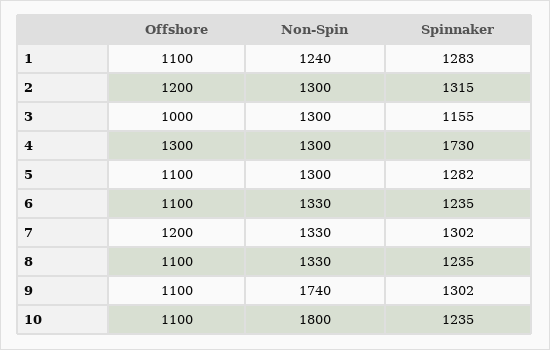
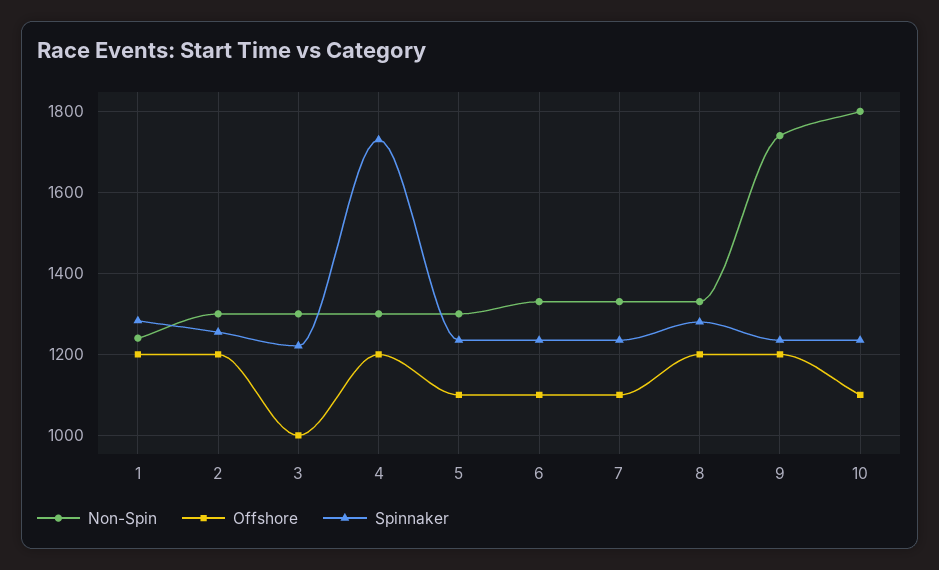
Offshore, 1: 1100 -> 1200
Spinnaker, 2: 1315 -> 1260
Spinnaker, 3: 1155 -> 1220
Offshore, 4: 1300 -> 1200
Spinnaker, 5: 1282 -> 1240
Offshore, 7: 1200 -> 1100
Spinnaker, 7: 1302 -> 1240
Offshore, 8: 1100 -> 1200
Spinnaker, 8: 1235 -> 1280
Offshore, 9: 1100 -> 1200
Spinnaker, 9: 1302 -> 1240

